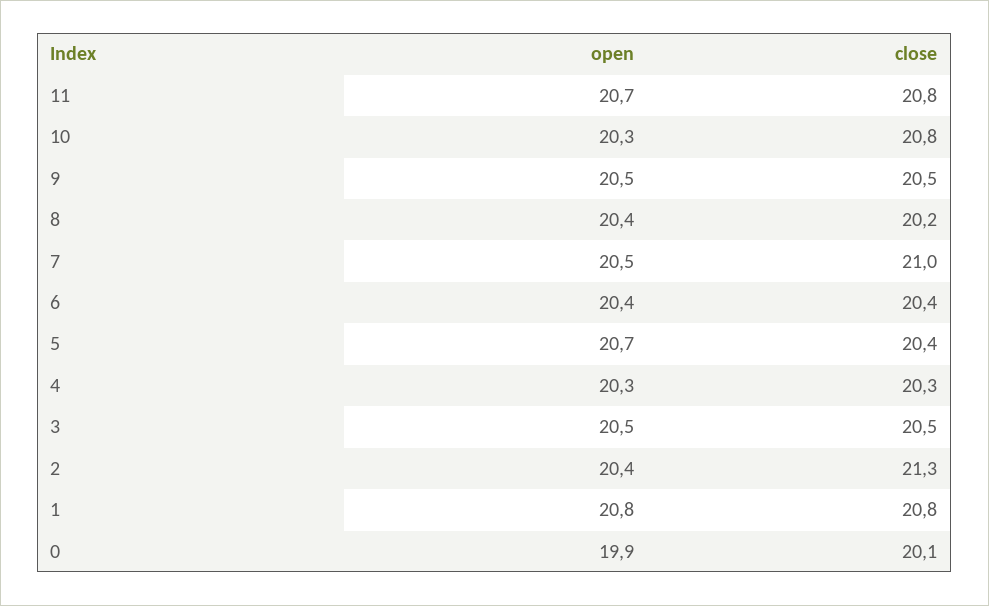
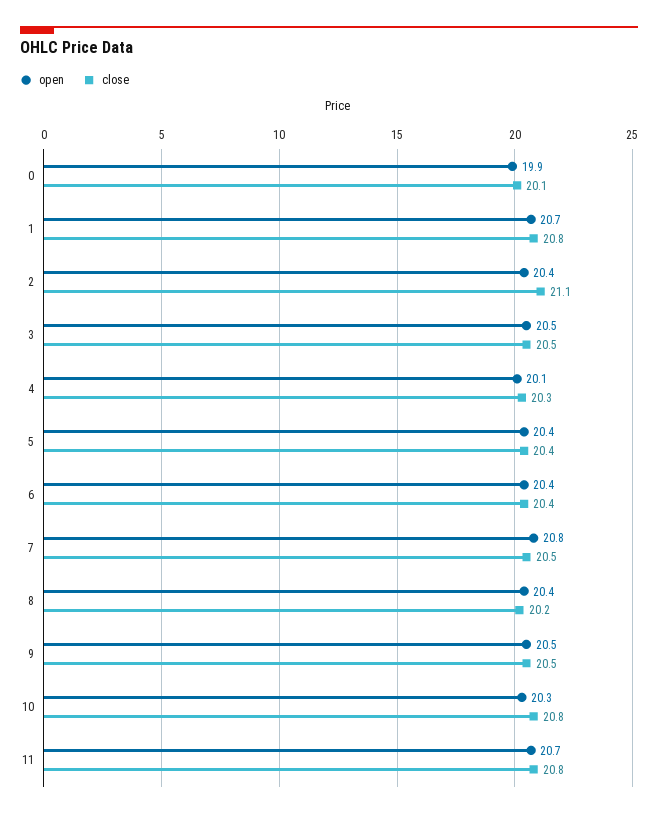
open, 7: 20.5 -> 20.8
close, 7: 21 -> 20.5
open, 5: 20.7 -> 20.4
open, 4: 20.3 -> 20.1
close, 2: 21.3 -> 21.1
open, 1: 20.8 -> 20.7

